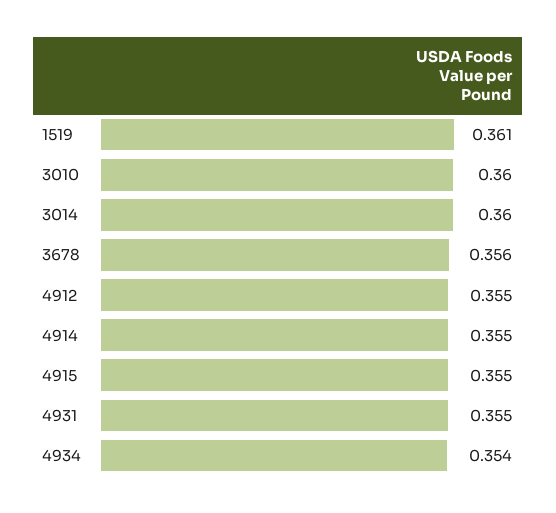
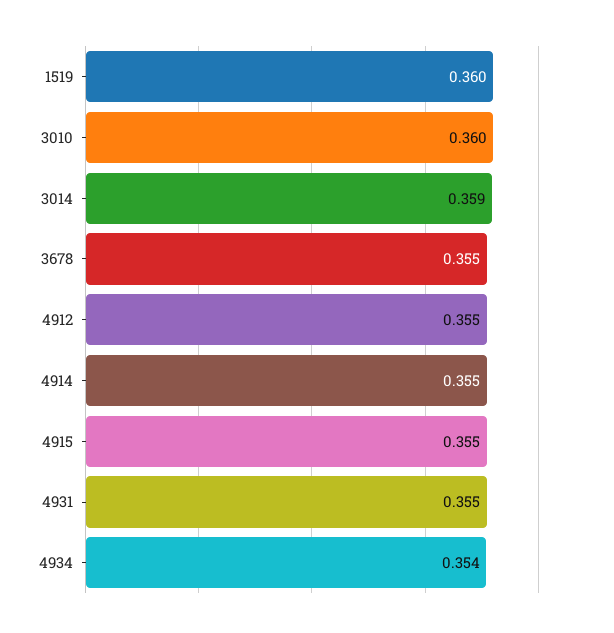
1519: 0.361 -> 0.36
3014: 0.36 -> 0.359
3678: 0.356 -> 0.355

